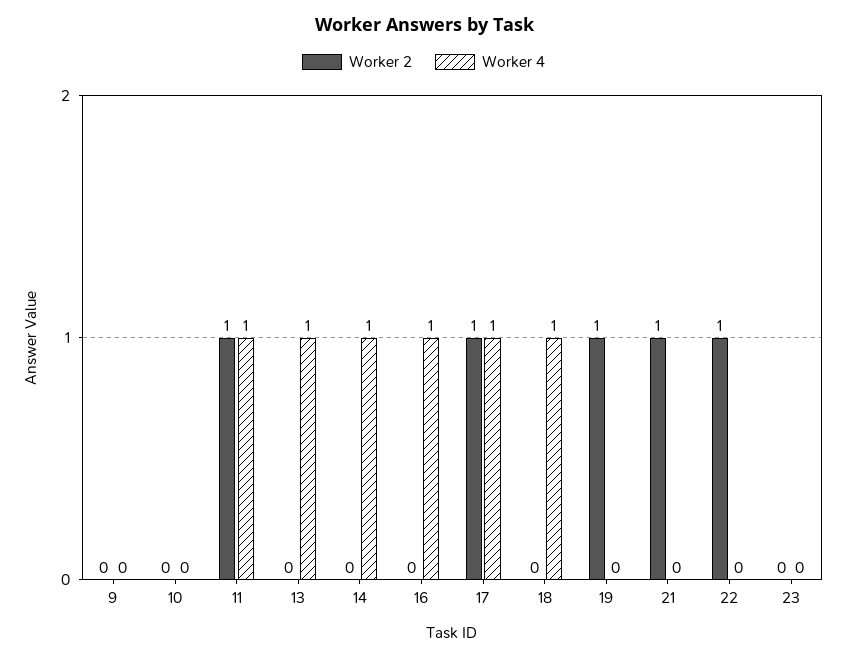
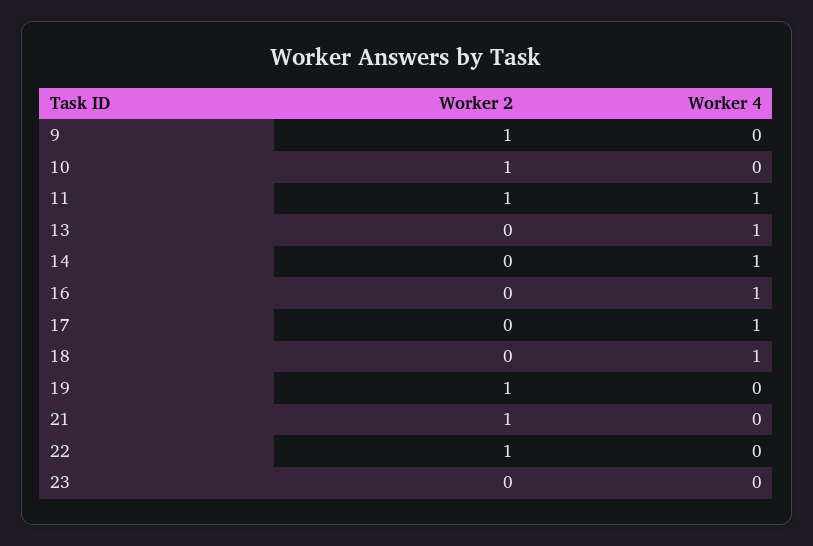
Worker 2, 9: 0 -> 1
Worker 2, 10: 0 -> 1
Worker 2, 17: 1 -> 0

